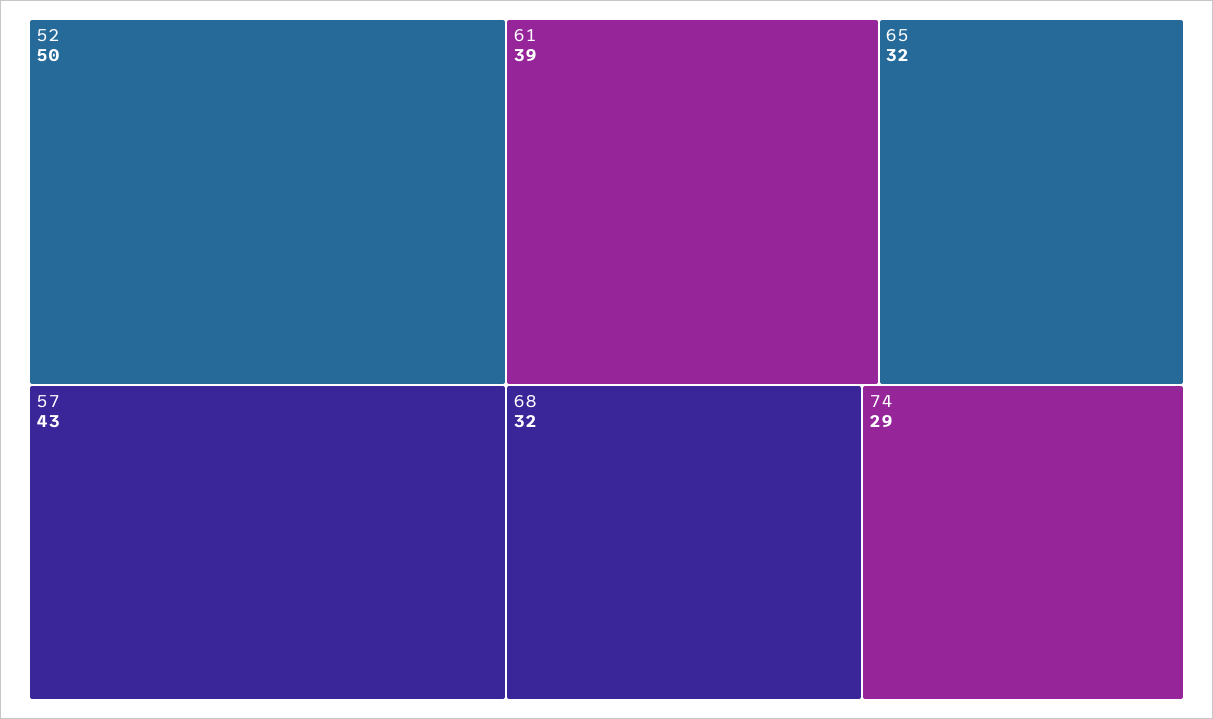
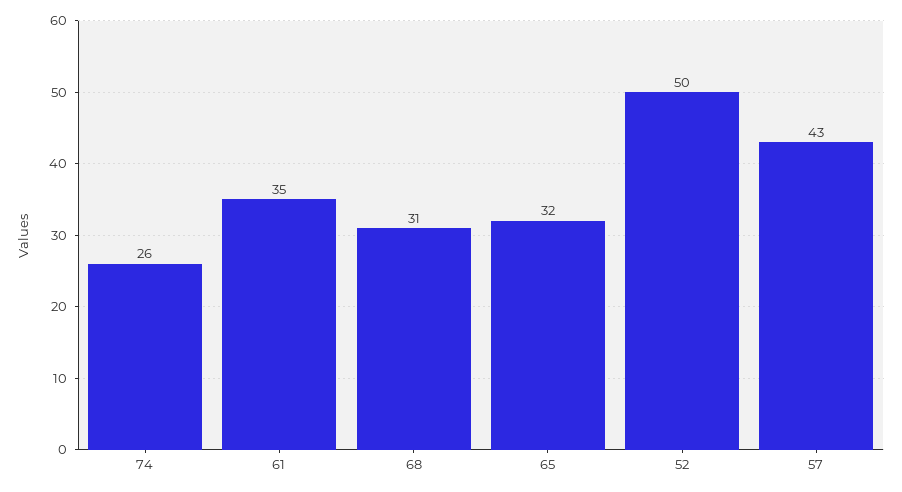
61: 39 -> 35
68: 32 -> 31
74: 29 -> 26

